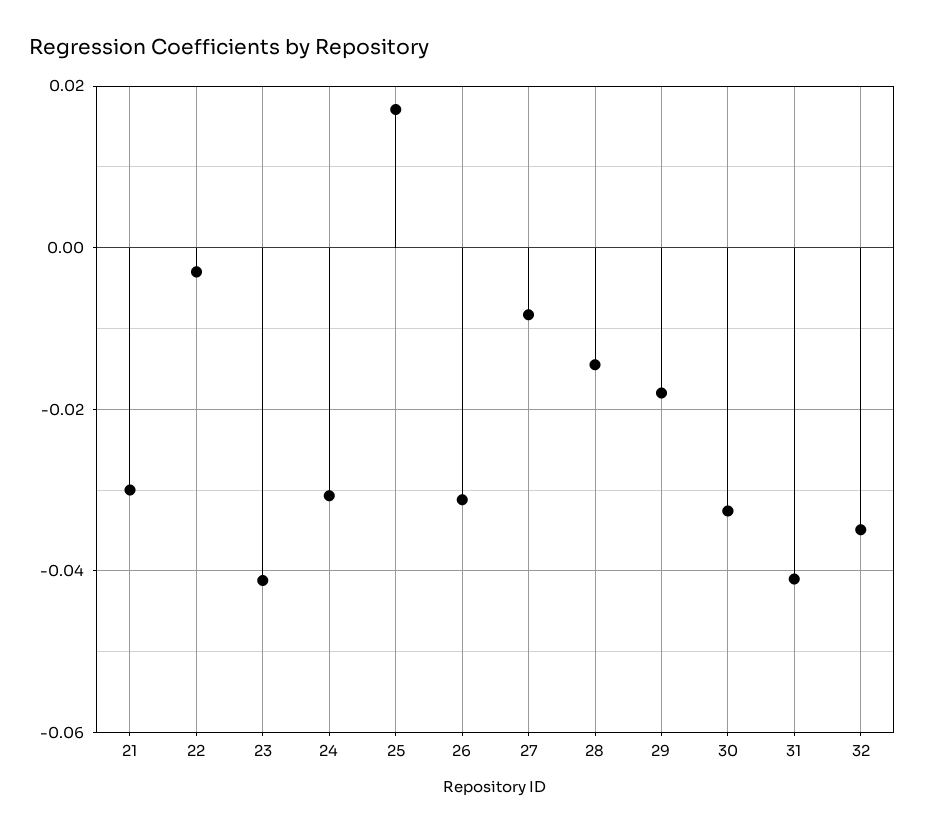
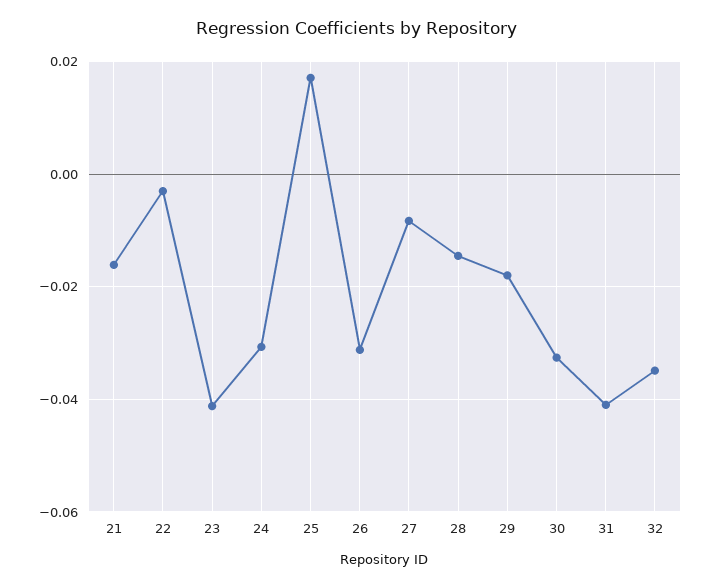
21: -0.03 -> -0.016

